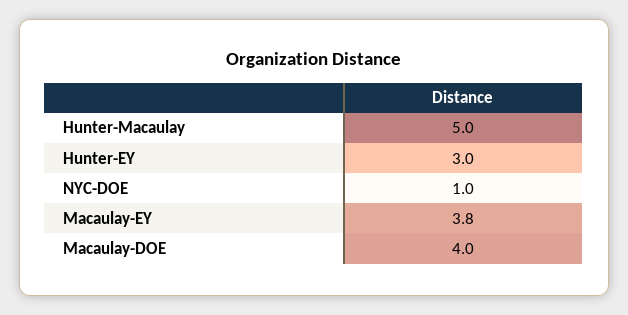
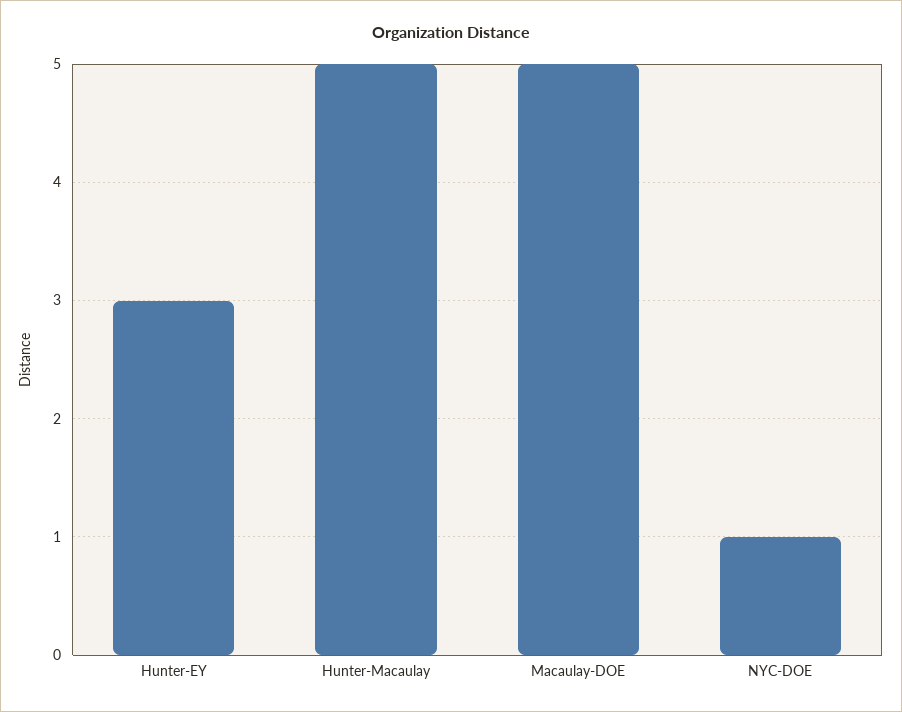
Macaulay-EY: 3.8 -> none
Macaulay-DOE: 4 -> 5

